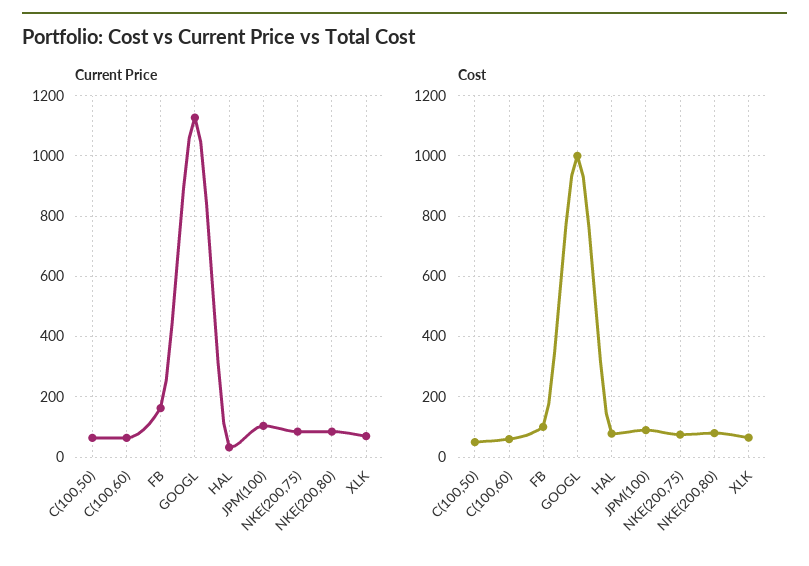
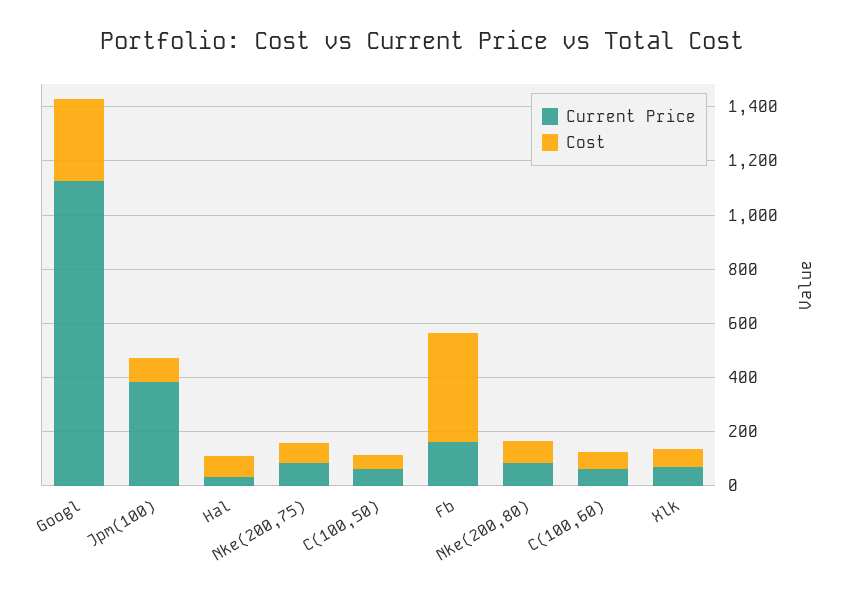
Current Price, JPM(100): 100 -> 400
Cost, FB: 100 -> 400
Cost, GOOGL: 1000 -> 300

